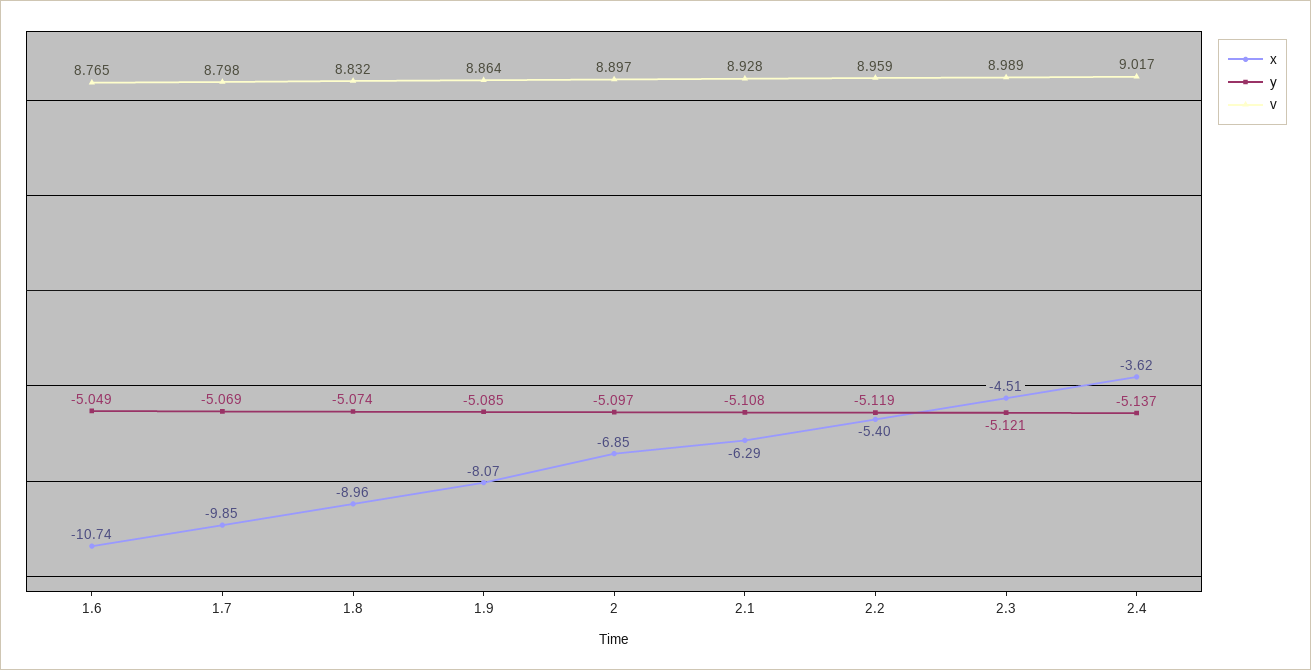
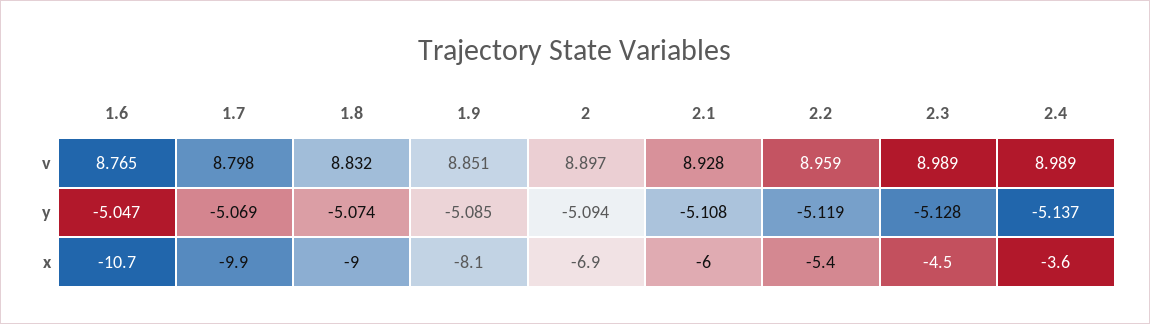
y, 1.6: -5.049 -> -5.047
v, 1.9: 8.864 -> 8.851
y, 2: -5.097 -> -5.094
x, 2.1: -6.29 -> -6
y, 2.3: -5.121 -> -5.128
v, 2.4: 9.017 -> 8.989

